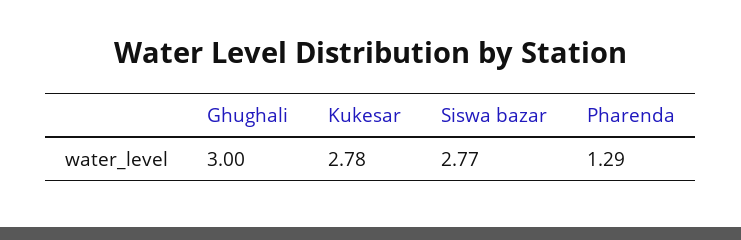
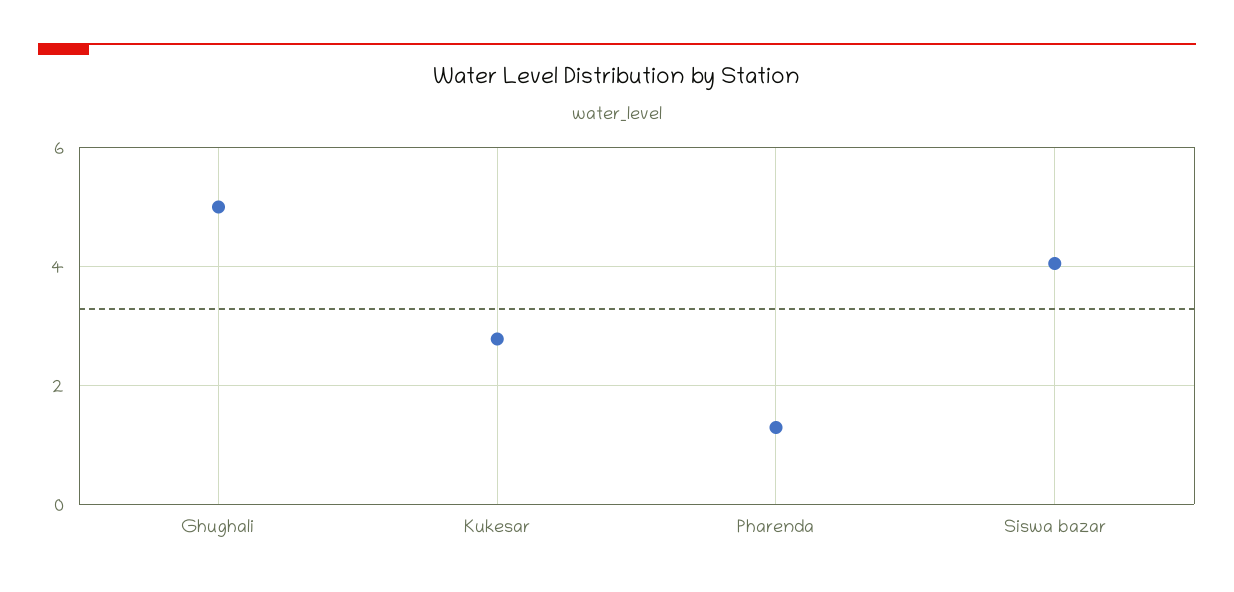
Ghughali: 3 -> 5
Siswa bazar: 2.77 -> 4

